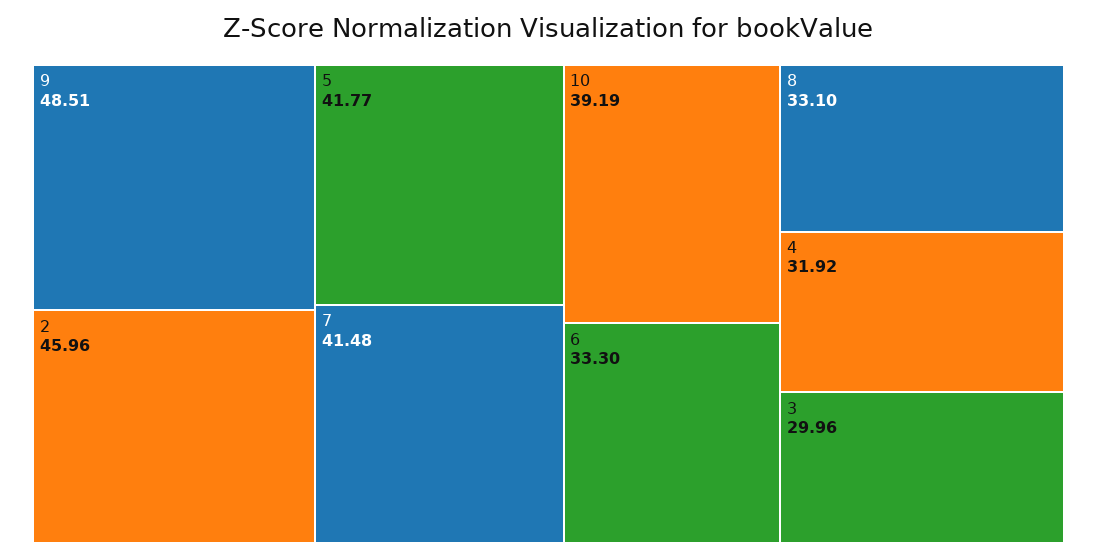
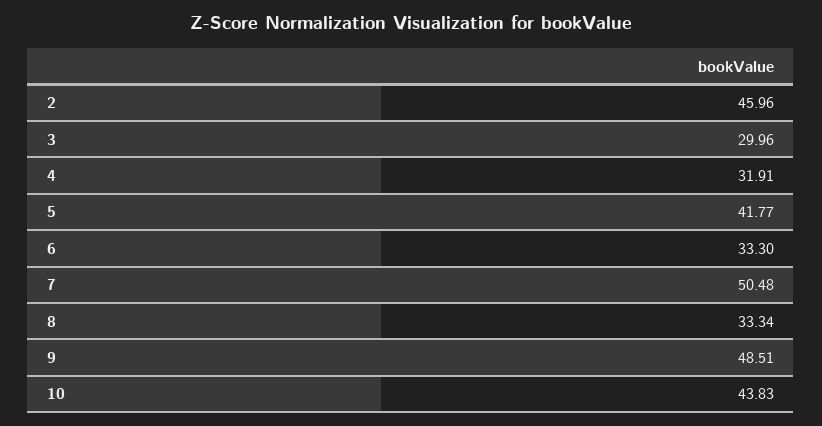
7: 41.48 -> 50.48
10: 39.19 -> 43.83
8: 33.1 -> 33.34
4: 31.92 -> 31.91

